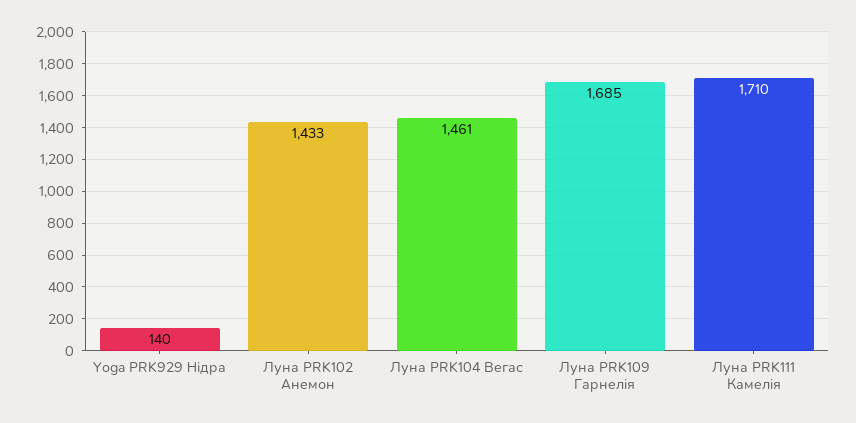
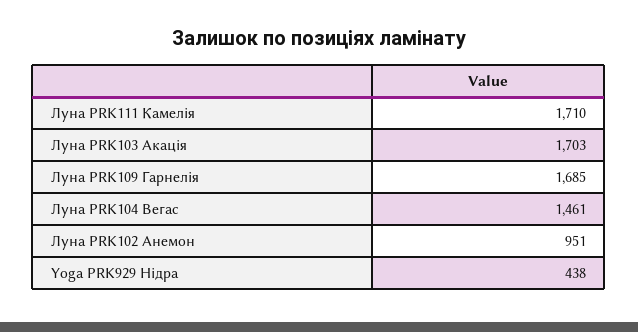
Yoga PRK929 Нідра: 140 -> 438
Луна PRK102 Анемон: 1433 -> 951
Луна PRK103 Акація: none -> 1703

